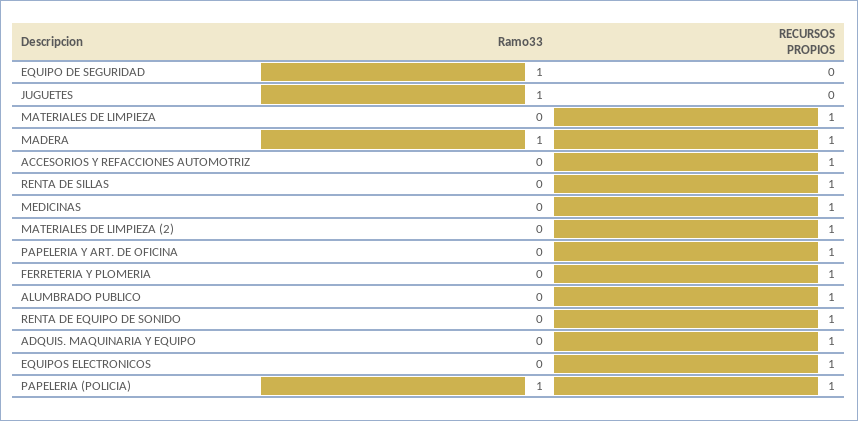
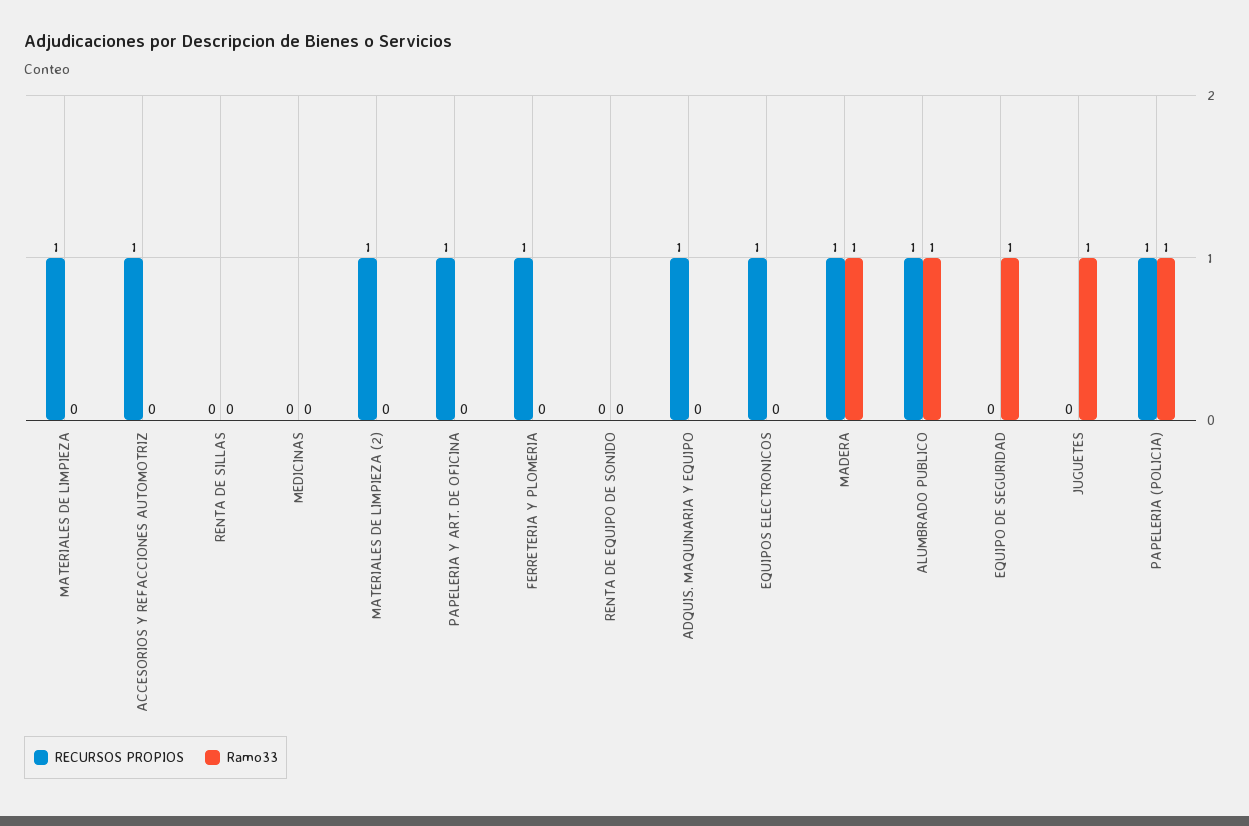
RECURSOS PROPIOS, RENTA DE SILLAS: 1 -> 0
RECURSOS PROPIOS, MEDICINAS: 1 -> 0
Ramo33, ALUMBRADO PUBLICO: 0 -> 1
RECURSOS PROPIOS, RENTA DE EQUIPO DE SONIDO: 1 -> 0

